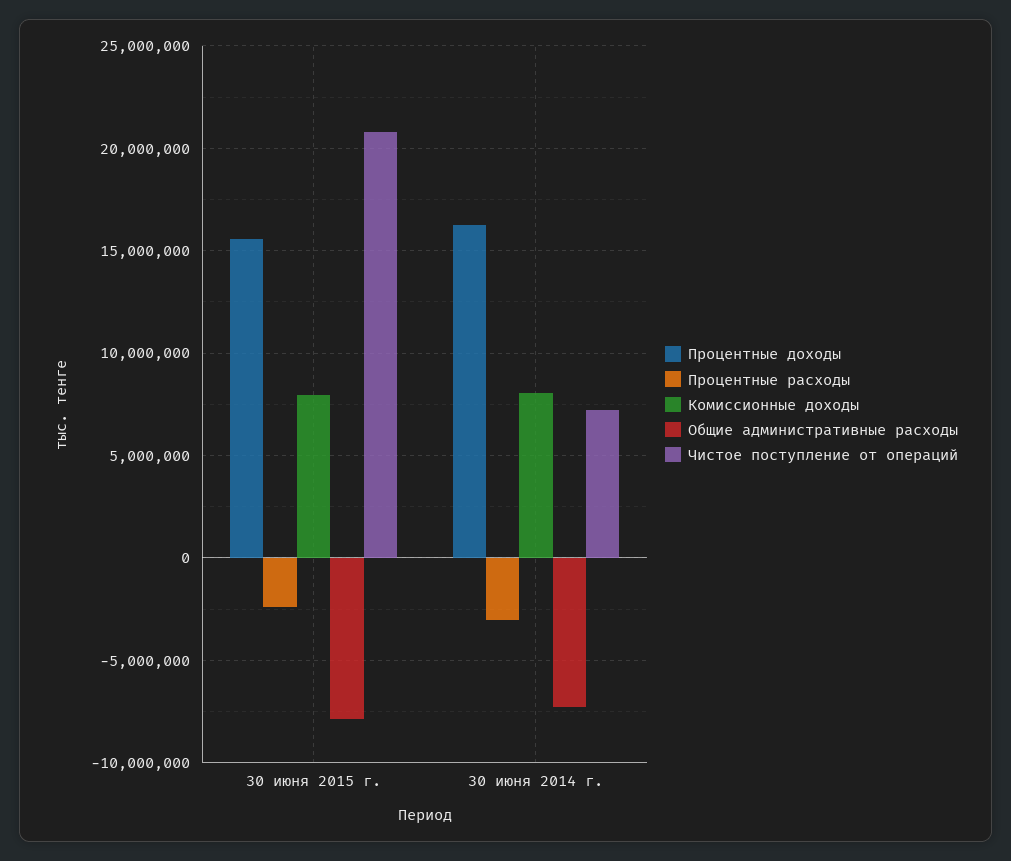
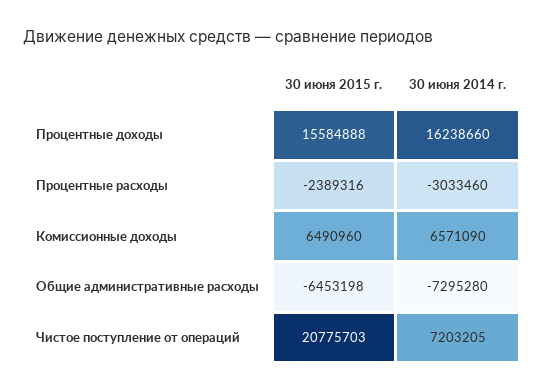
Комиссионные доходы, 30 июня 2015 г.: 8000000 -> 6490960
Общие административные расходы, 30 июня 2015 г.: -8000000 -> -6453198
Комиссионные доходы, 30 июня 2014 г.: 8000000 -> 6571090

